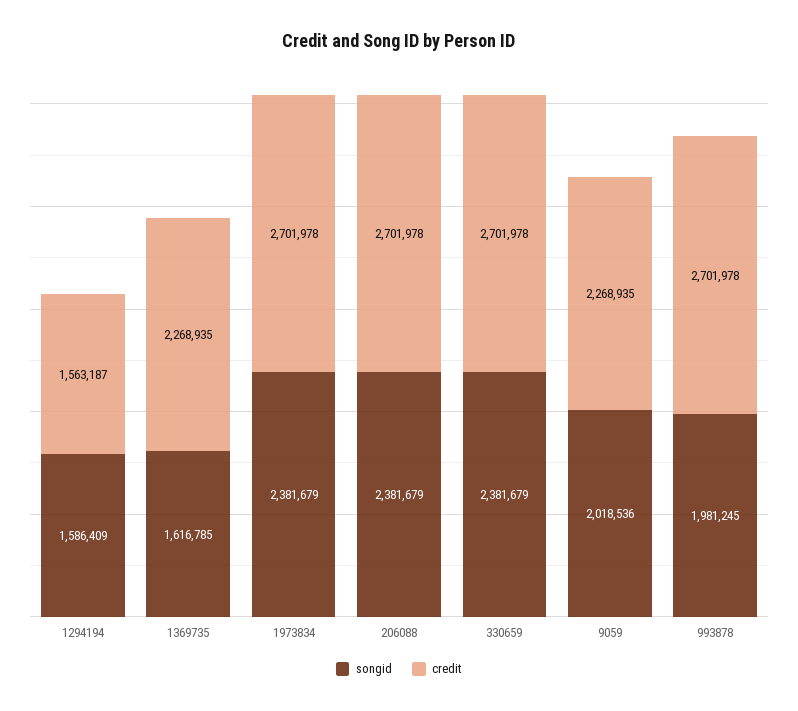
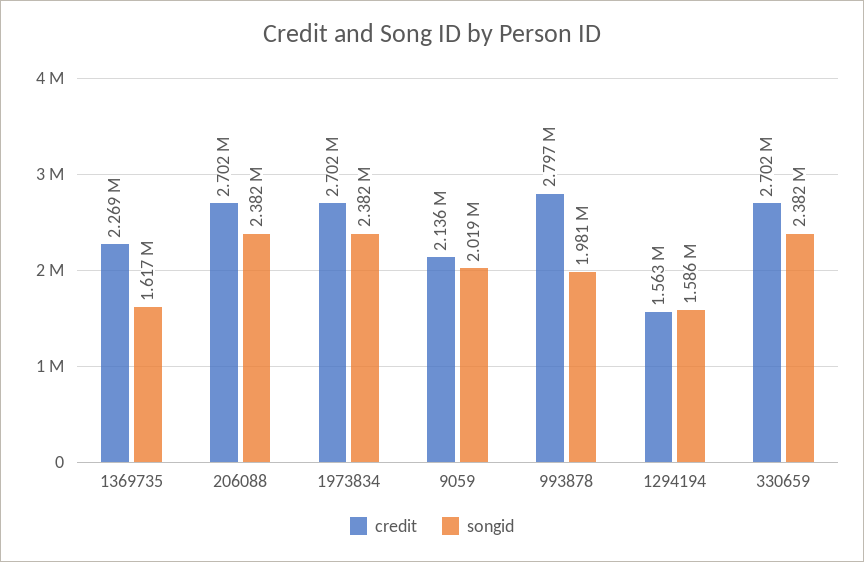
credit, 9059: 2268935 -> 2136000
credit, 993878: 2701978 -> 2797000

